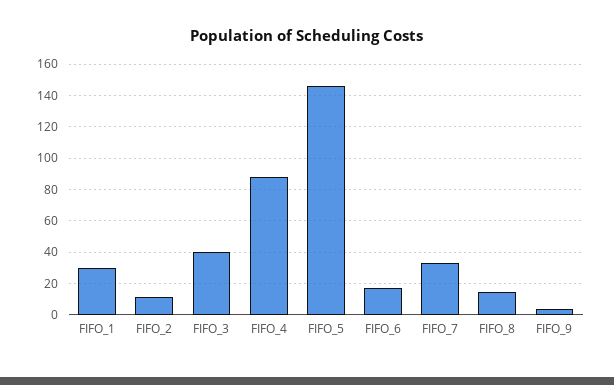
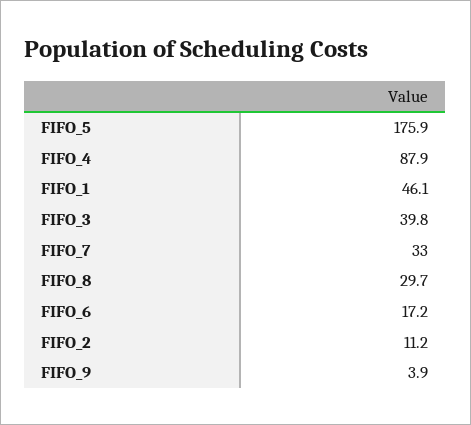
FIFO_1: 30 -> 46.1
FIFO_5: 145 -> 175.9
FIFO_8: 15 -> 29.7

